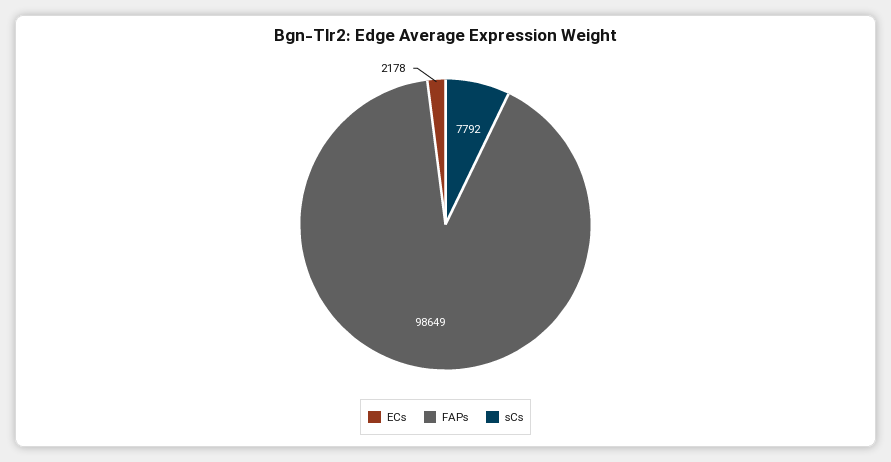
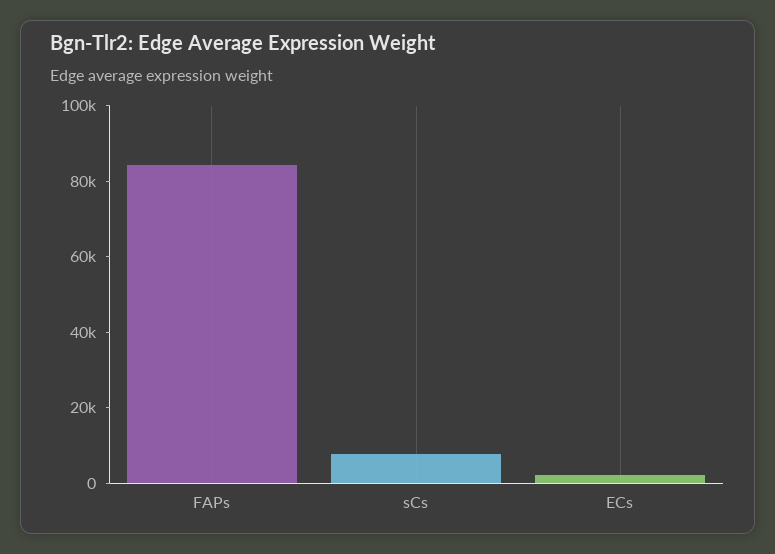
FAPs: 98649 -> 85000

